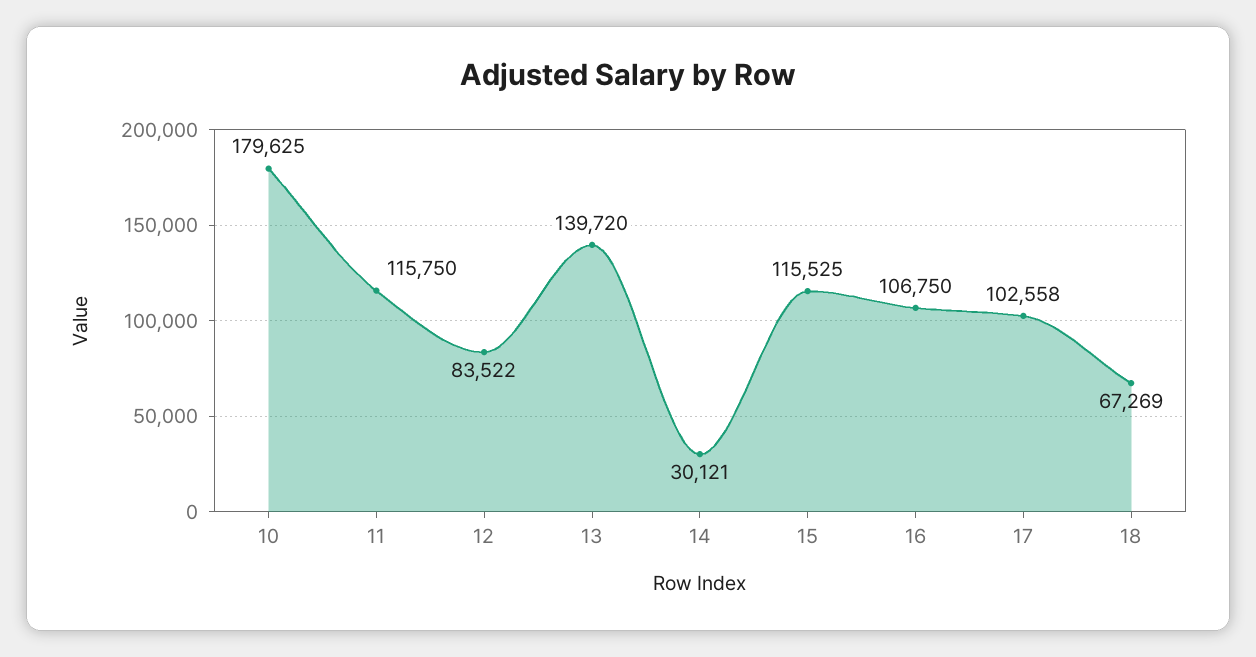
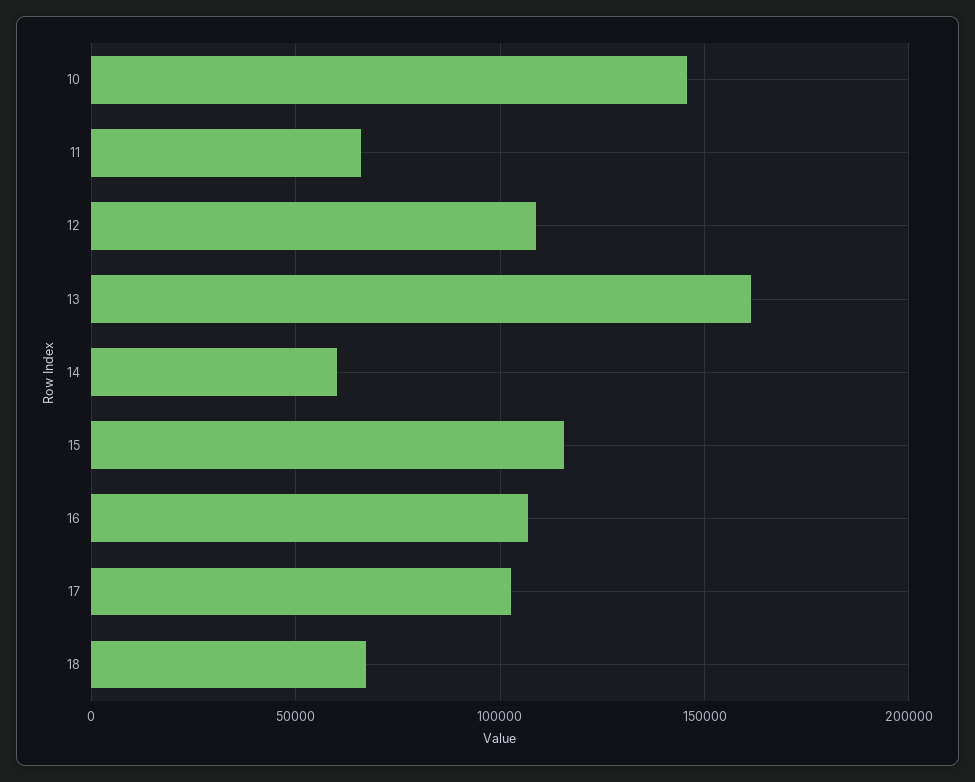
10: 179625 -> 145000
11: 115750 -> 65000
12: 83522 -> 110000
13: 139720 -> 160000
14: 30121 -> 60000

